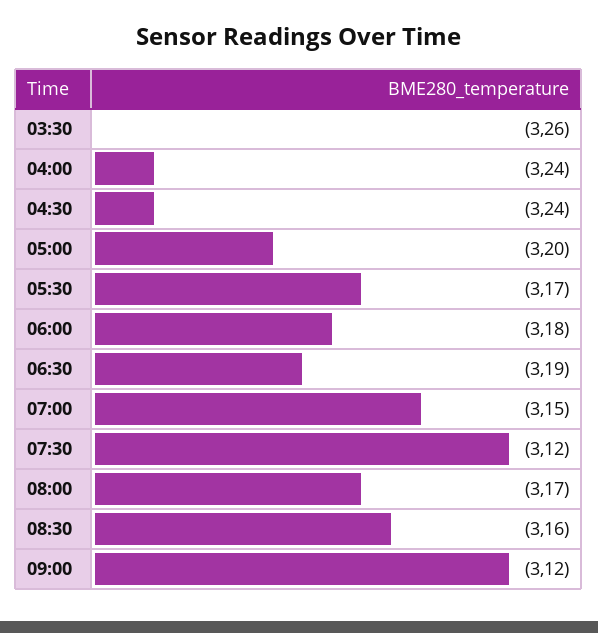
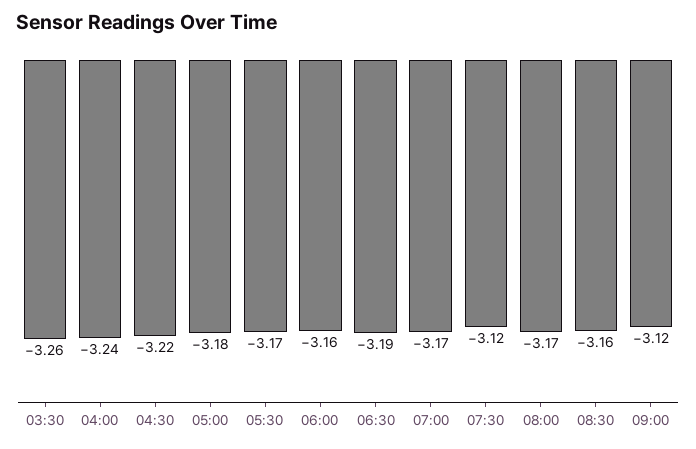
04:30: -3.24 -> -3.22
05:00: -3.2 -> -3.18
06:00: -3.18 -> -3.16
07:00: -3.15 -> -3.17

